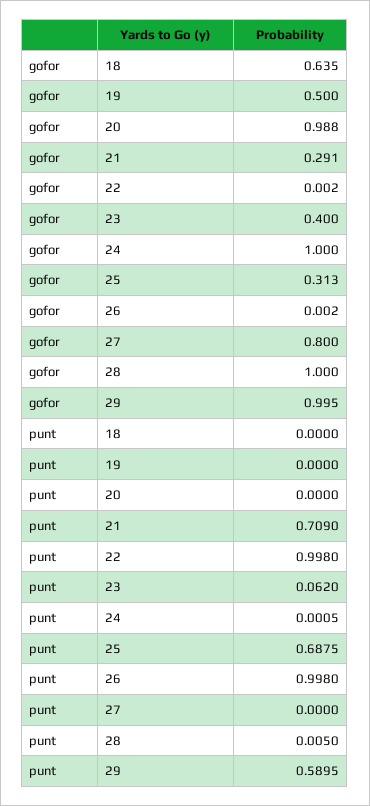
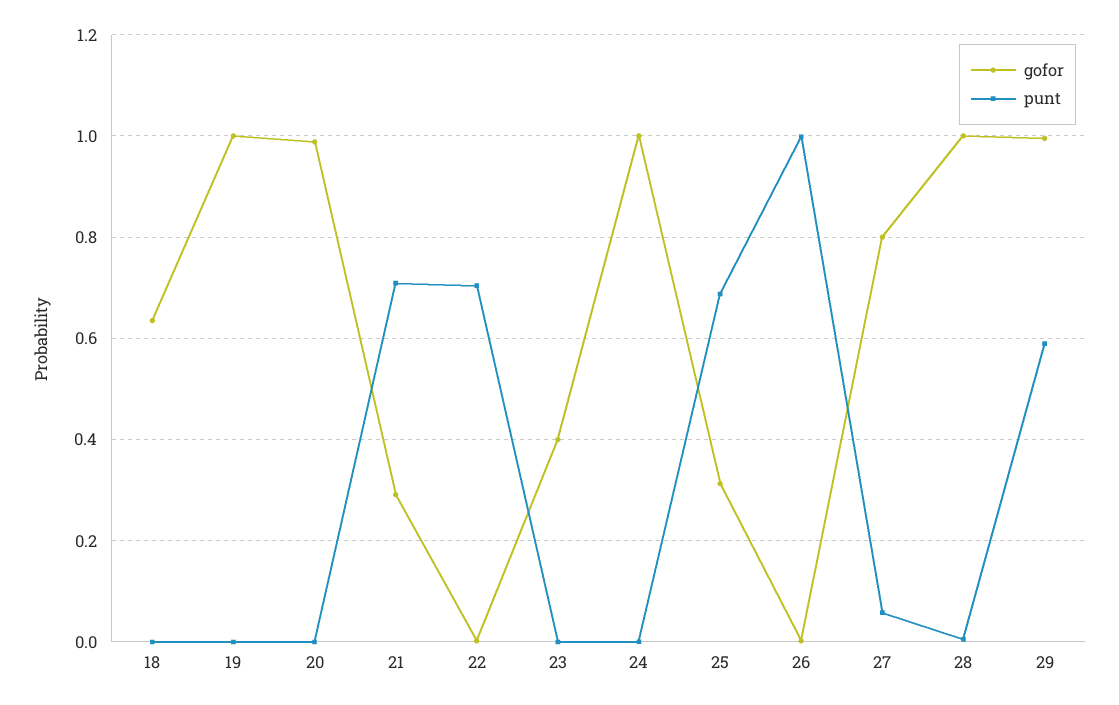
gofor, 19: 0.5 -> 1
punt, 22: 0.998 -> 0.7
punt, 23: 0.062 -> 0
punt, 27: 0 -> 0.06

